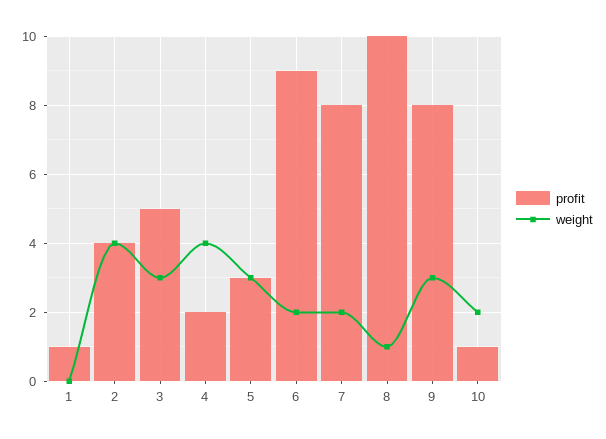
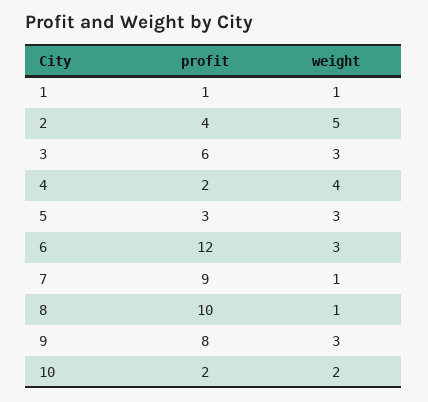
weight, 1: 0 -> 1
weight, 2: 4 -> 5
profit, 3: 5 -> 6
profit, 6: 9 -> 12
weight, 6: 2 -> 3
profit, 7: 8 -> 9
weight, 7: 2 -> 1
profit, 10: 1 -> 2

